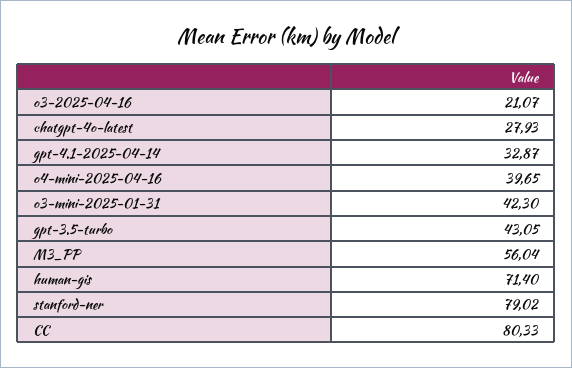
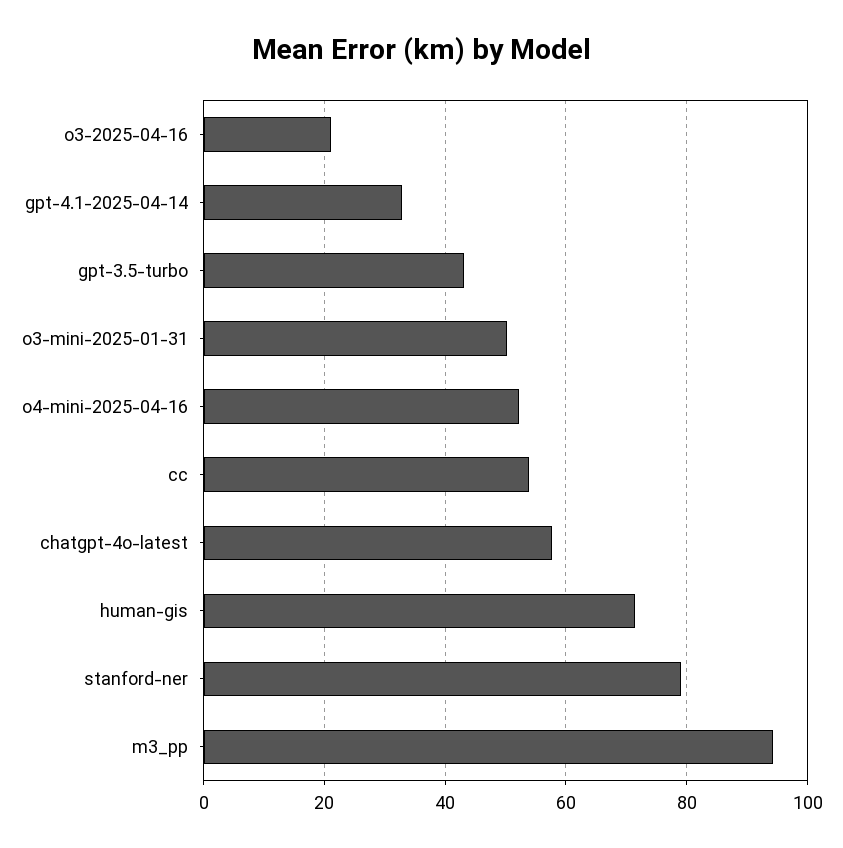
chatgpt-4o-latest: 27.93 -> 58
o4-mini-2025-04-16: 39.65 -> 52
o3-mini-2025-01-31: 42.3 -> 50
M3_PP: 56.04 -> 94
CC: 80.33 -> 54

